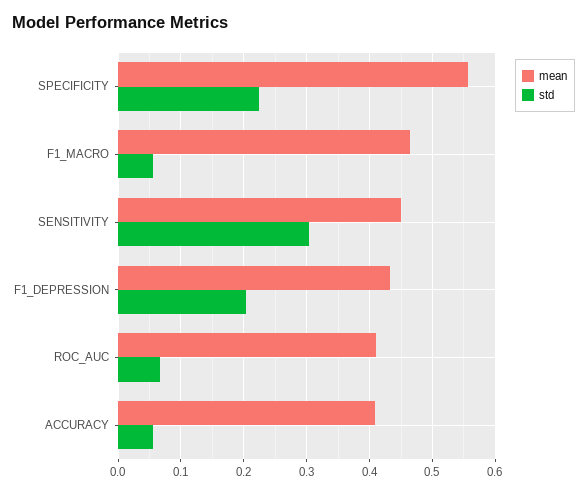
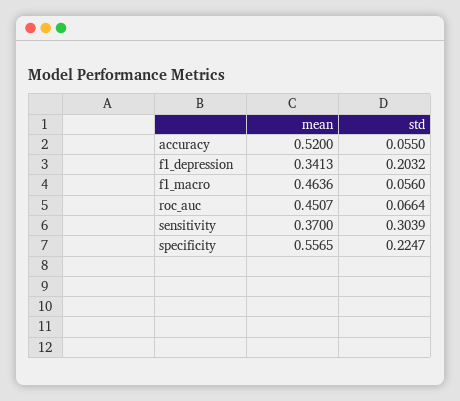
mean, SENSITIVITY: 0.45 -> 0.37
mean, F1_DEPRESSION: 0.43 -> 0.3413
mean, ROC_AUC: 0.41 -> 0.4507
mean, ACCURACY: 0.41 -> 0.52

